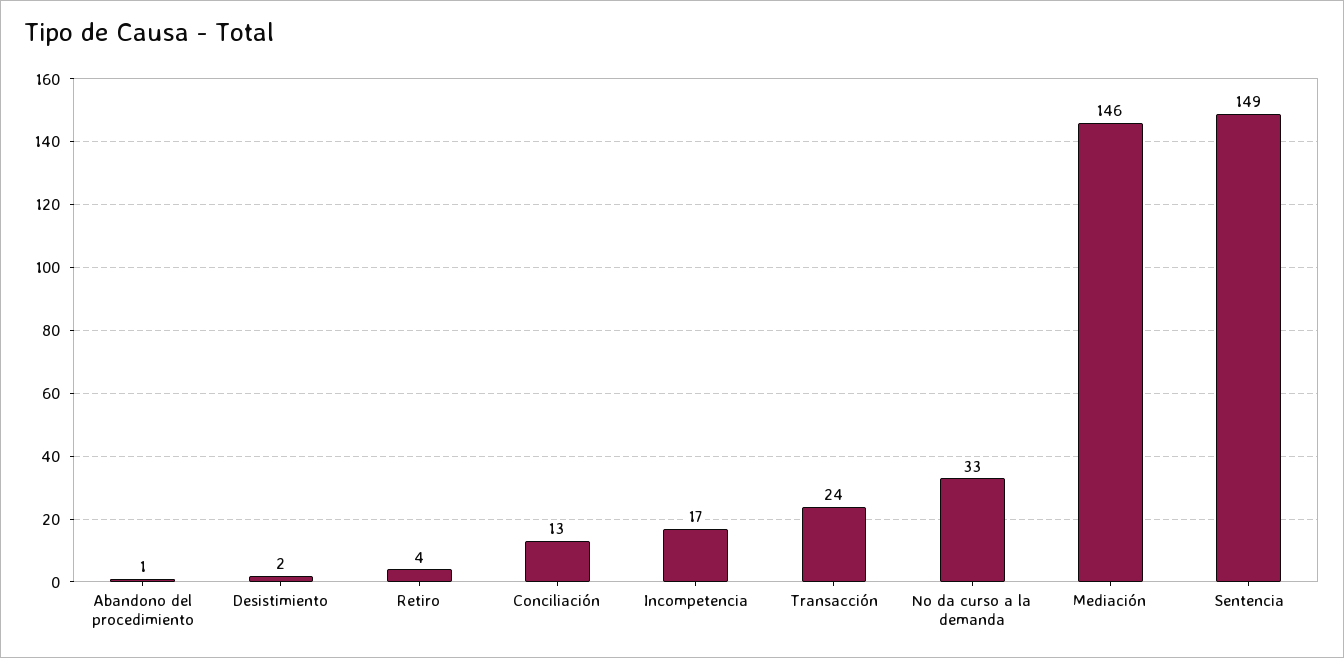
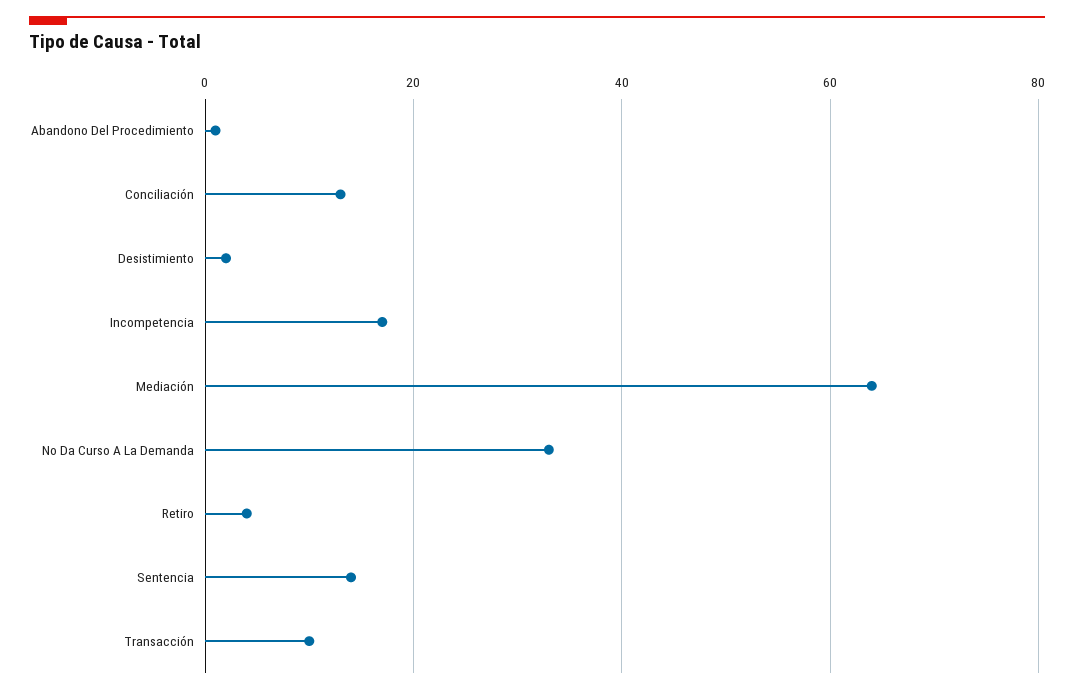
Transacción: 24 -> 10
Mediación: 146 -> 65
Sentencia: 149 -> 15

